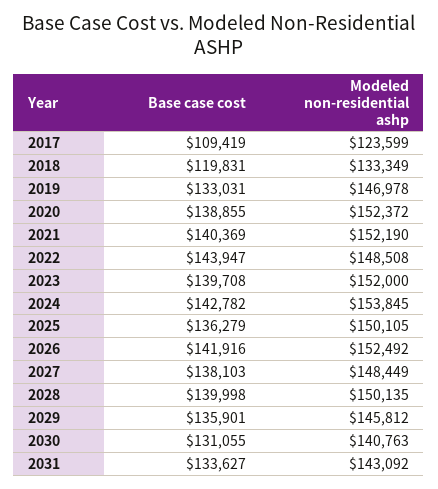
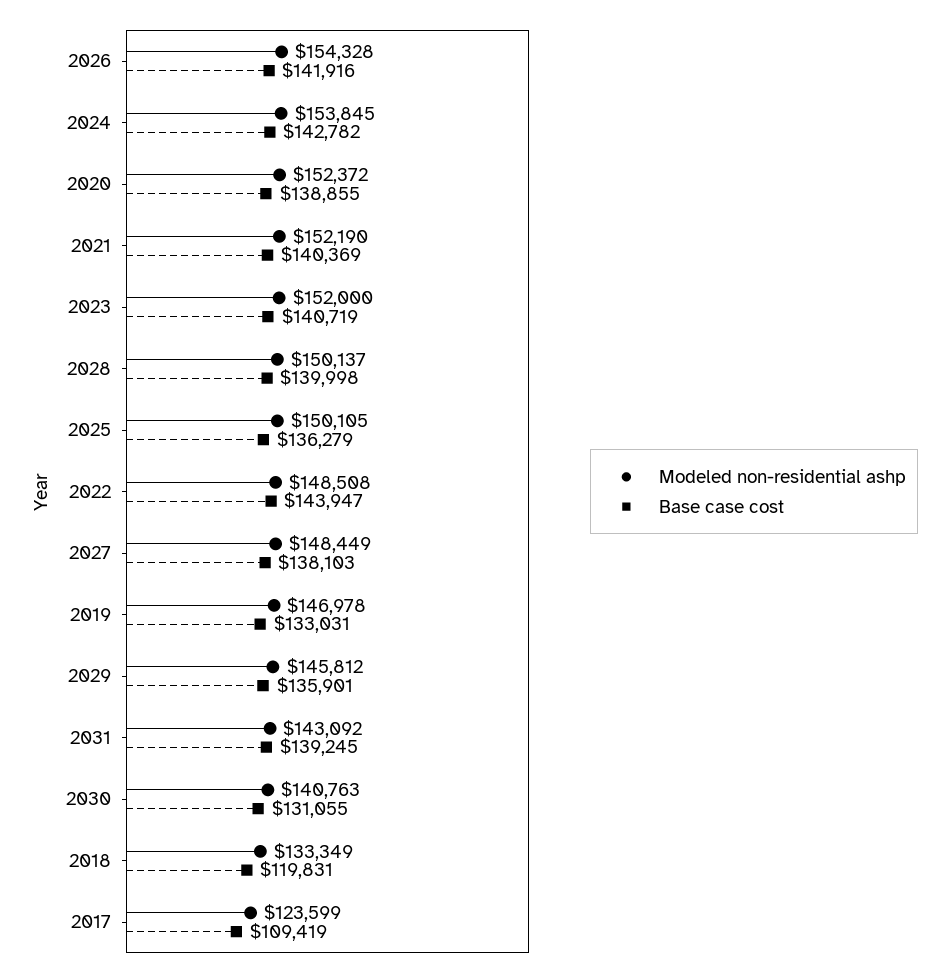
Base case cost, 2023: 139708 -> 140719
Modeled non-residential ashp, 2026: 152492 -> 154328
Modeled non-residential ashp, 2028: 150135 -> 150137
Base case cost, 2031: 133627 -> 139245

